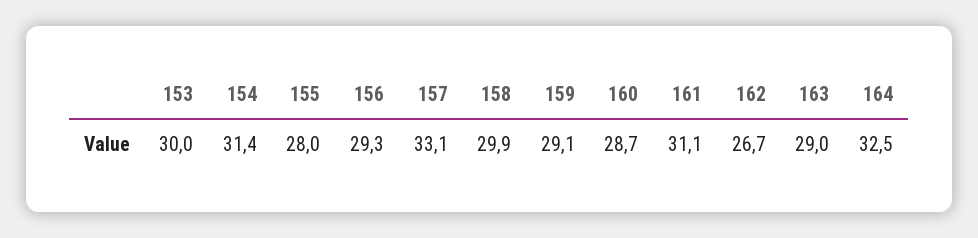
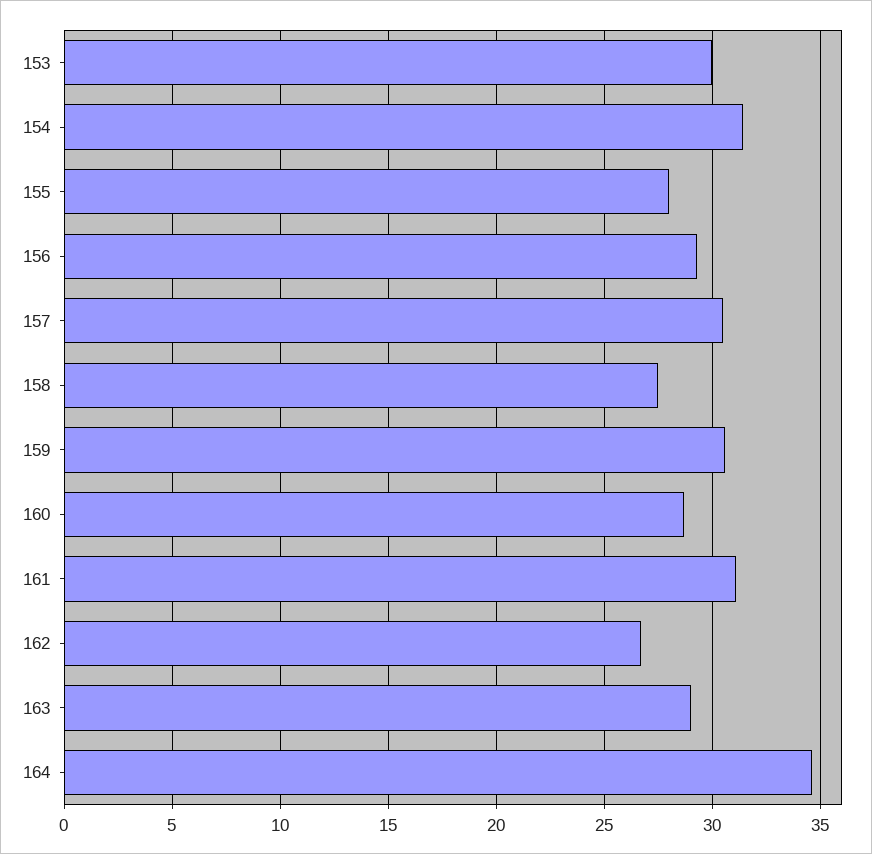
157: 33.1 -> 30.5
158: 29.9 -> 27.5
159: 29.1 -> 30.5
164: 32.5 -> 34.5

